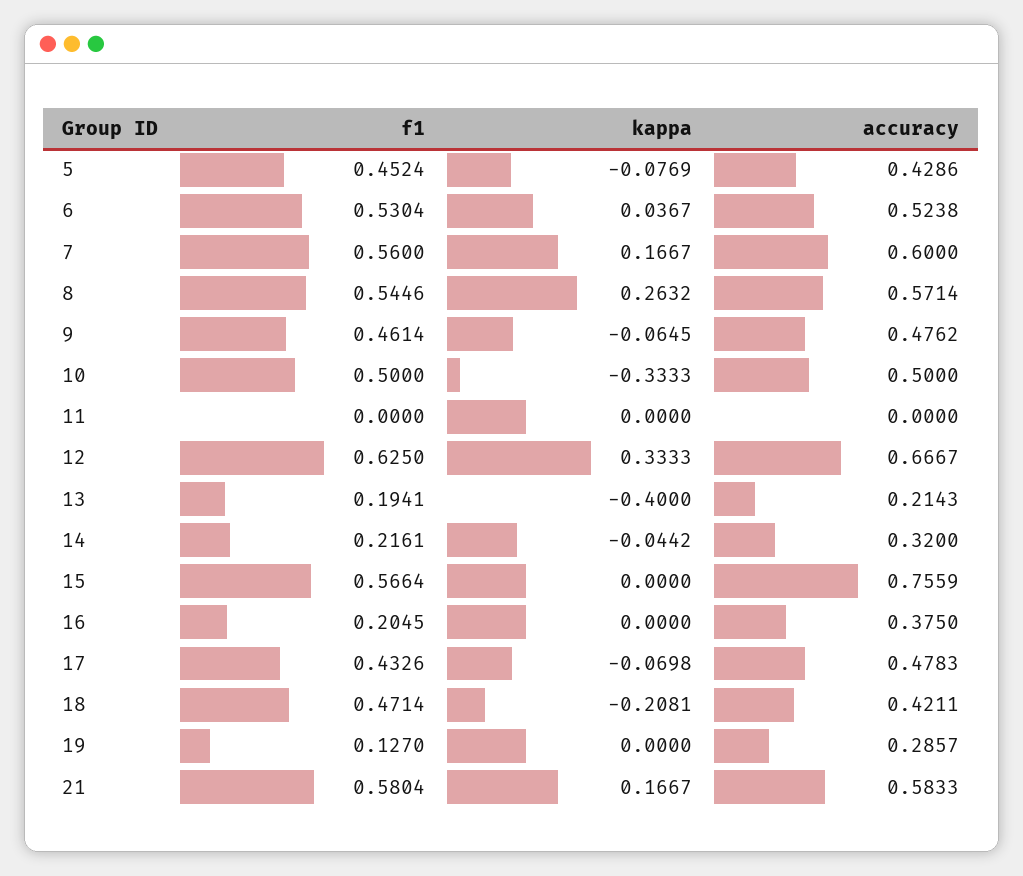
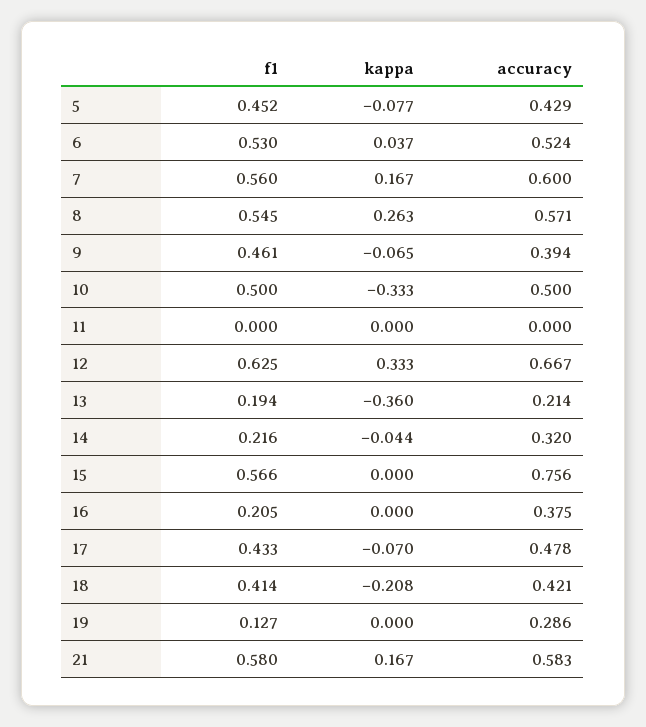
accuracy, 9: 0.4762 -> 0.394
kappa, 13: -0.4 -> -0.36
f1, 18: 0.4714 -> 0.414

